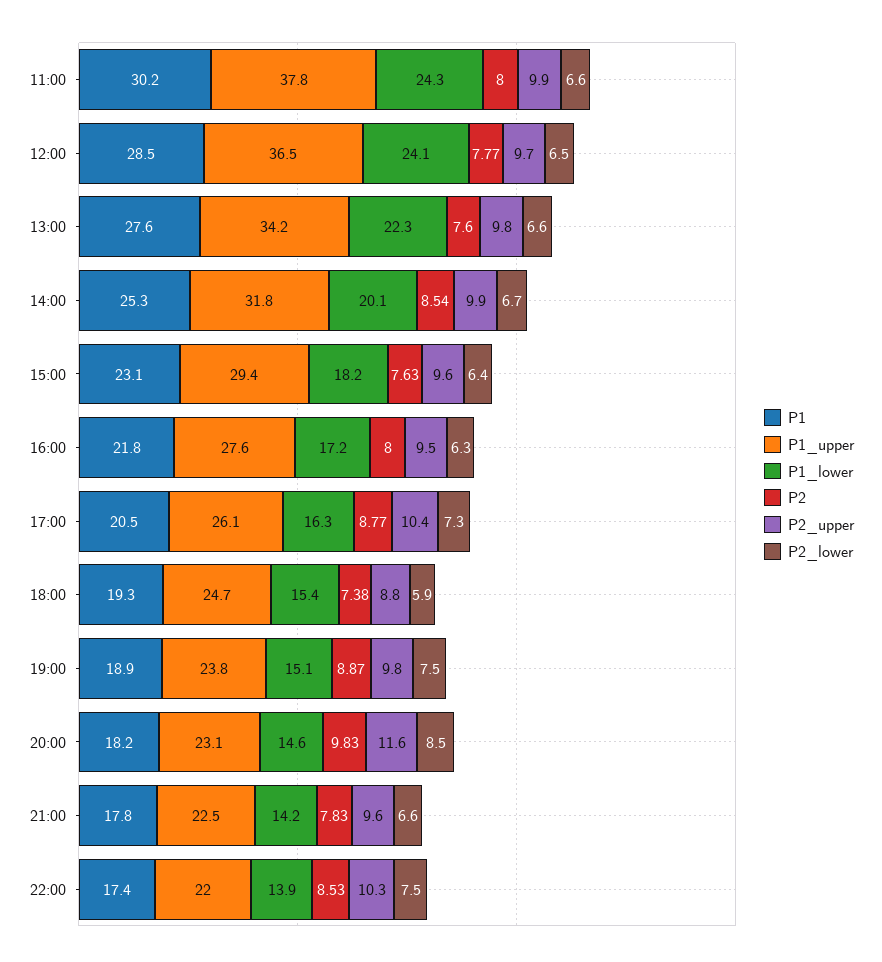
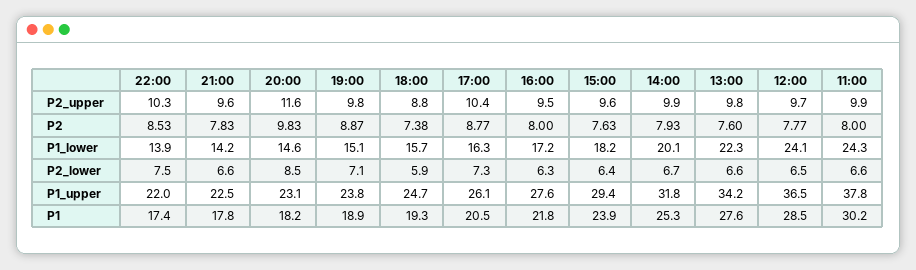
P2, 14:00: 8.54 -> 7.93
P1, 15:00: 23.1 -> 23.9
P1_lower, 18:00: 15.4 -> 15.7
P2_lower, 19:00: 7.5 -> 7.1

